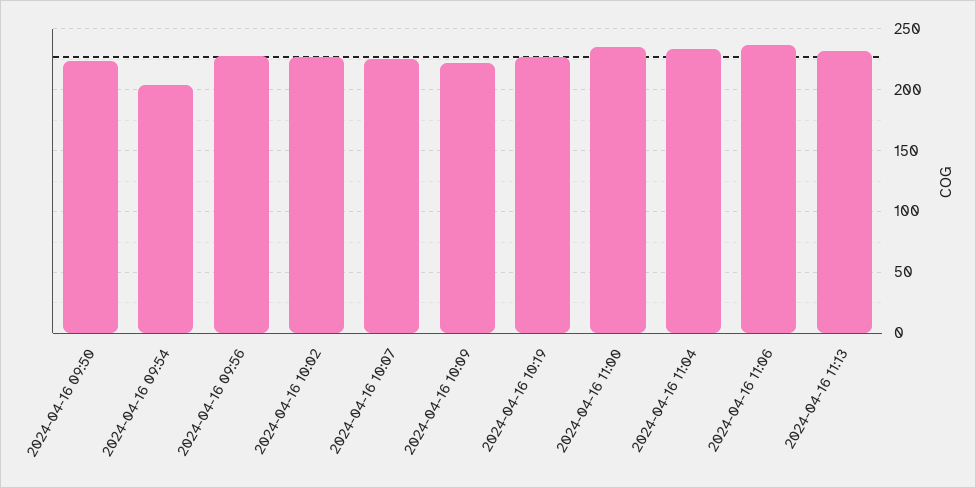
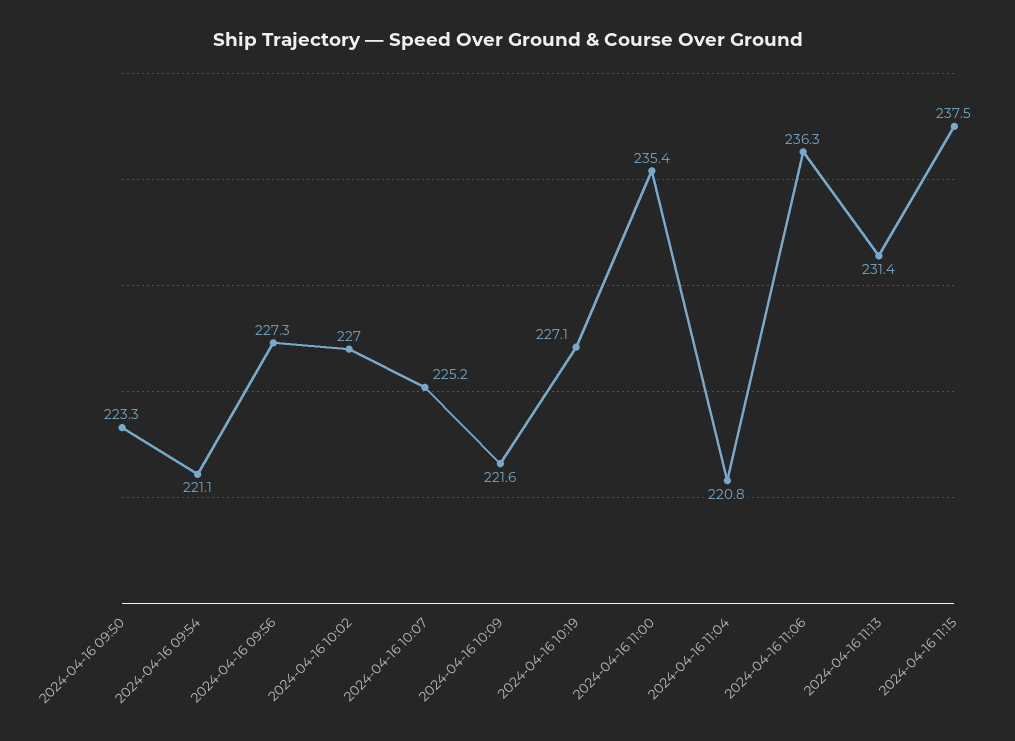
2024-04-16 09:54: 205 -> 221.1
2024-04-16 11:04: 235 -> 220.8
2024-04-16 11:15: none -> 237.5

